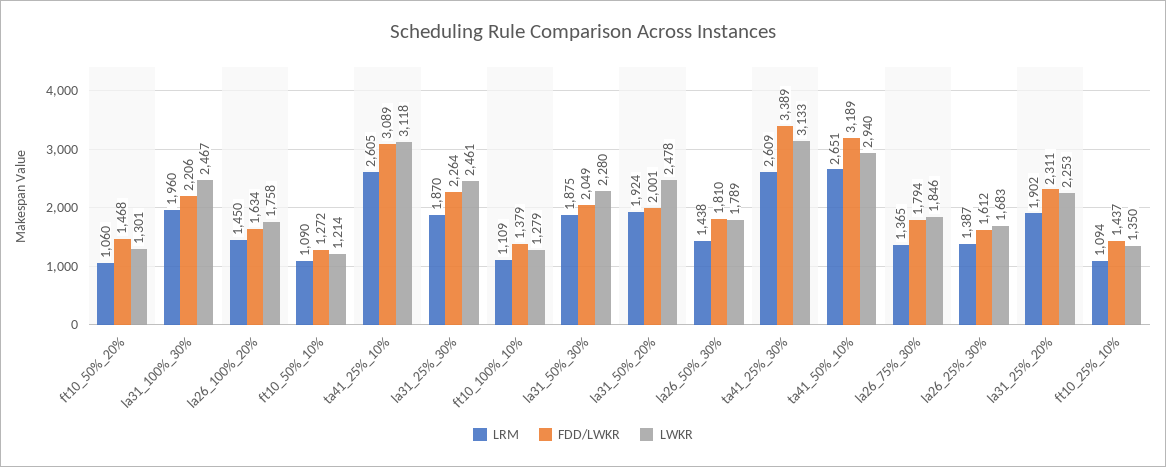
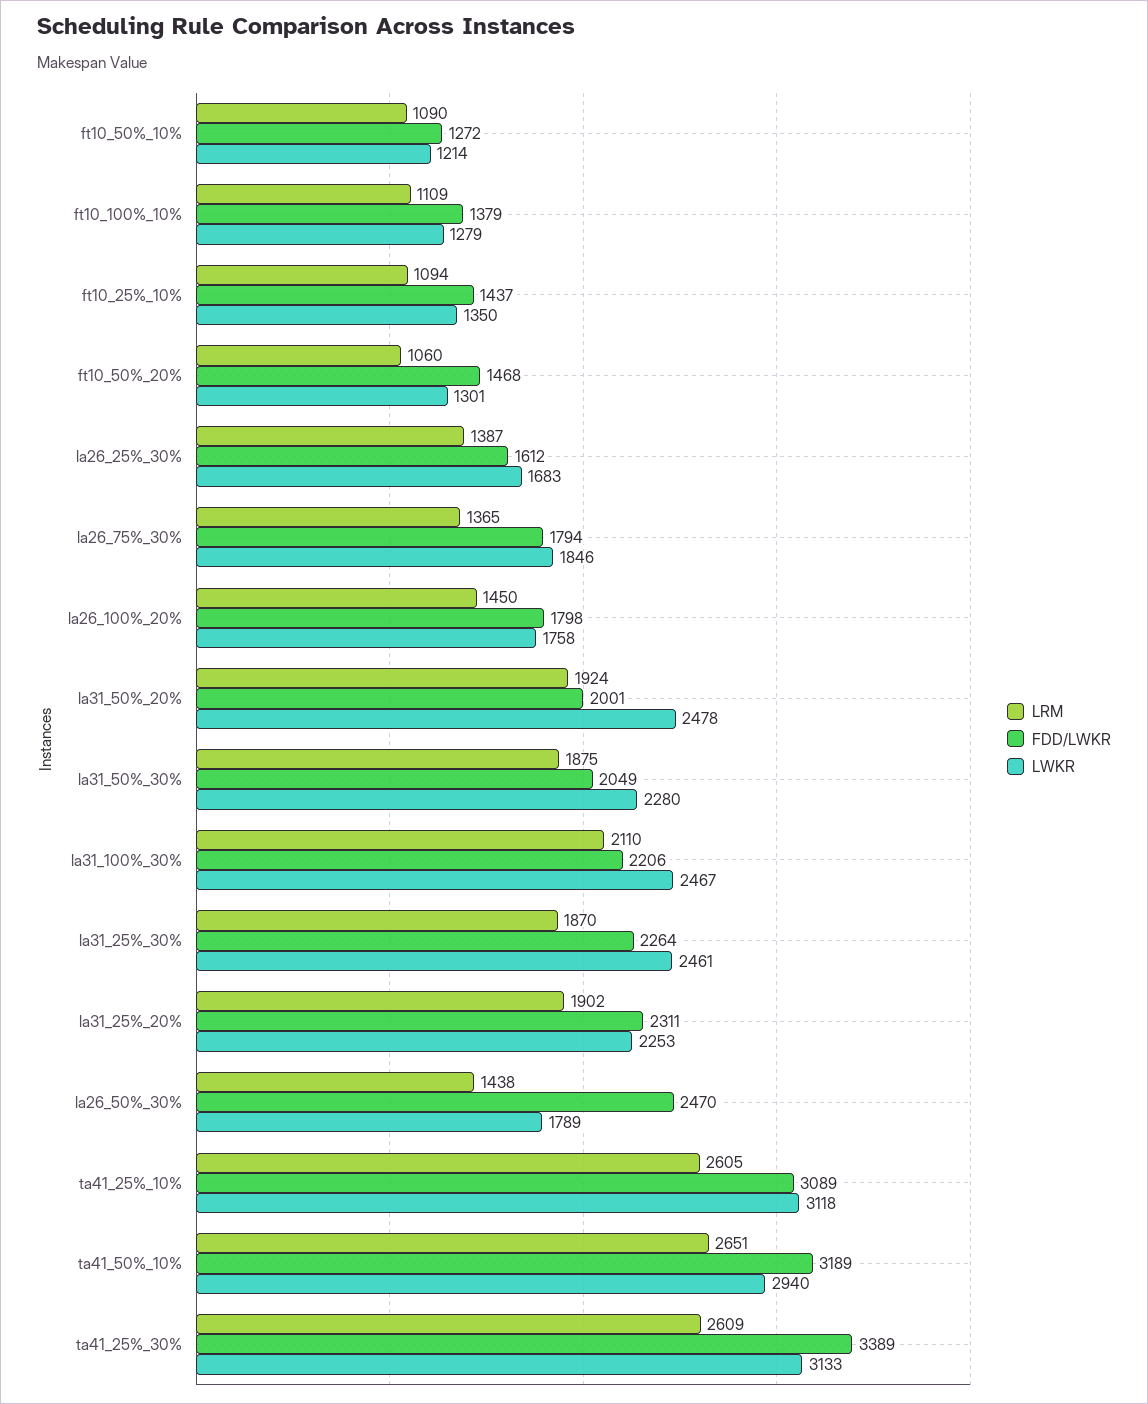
LRM, la31_100%_30%: 1960 -> 2110
FDD/LWKR, la26_100%_20%: 1634 -> 1798
FDD/LWKR, la26_50%_30%: 1810 -> 2470

